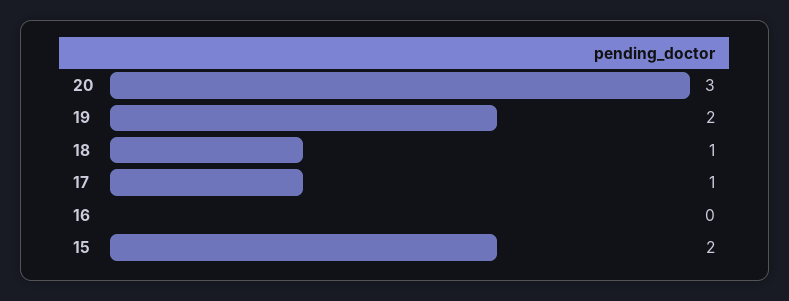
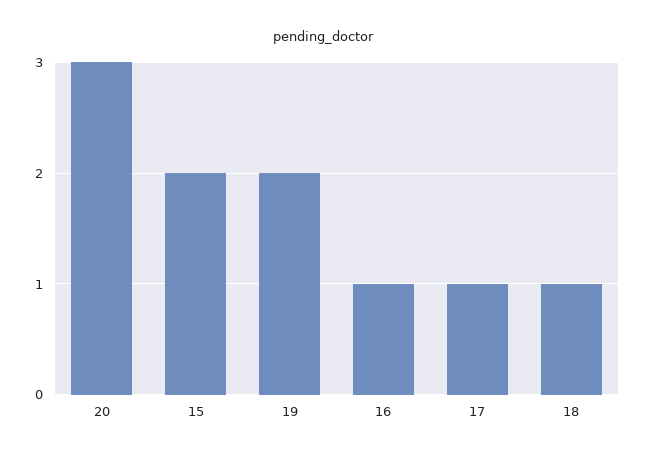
16: 0 -> 1

